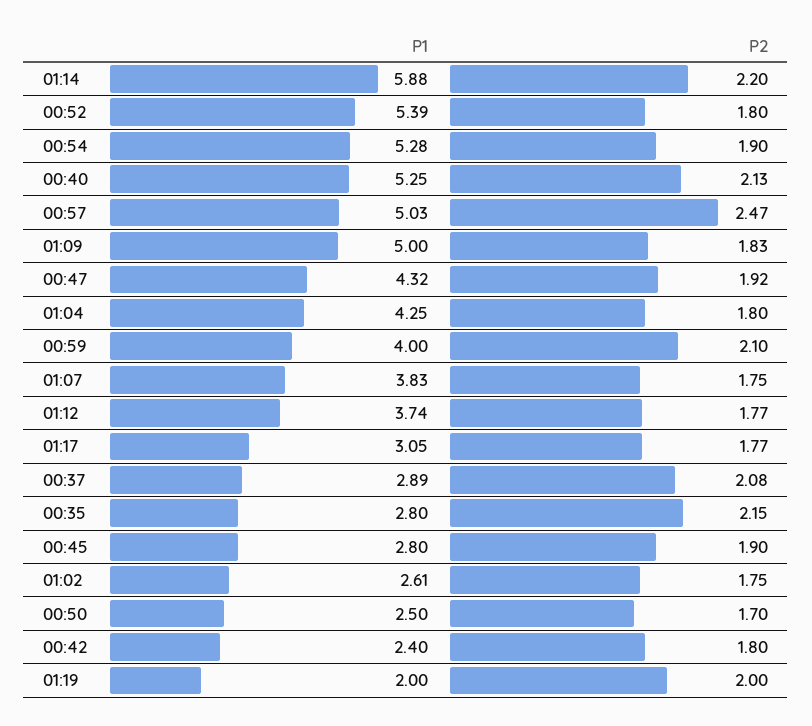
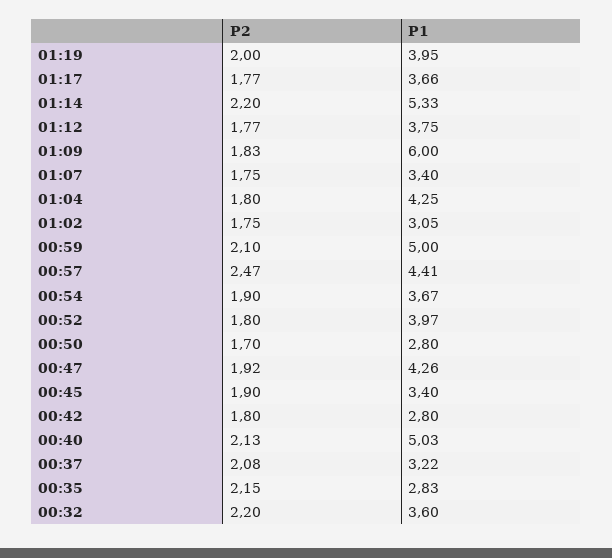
P1, 01:14: 5.88 -> 5.33
P1, 00:52: 5.39 -> 3.97
P1, 00:54: 5.28 -> 3.67
P1, 00:40: 5.25 -> 5.03
P1, 00:57: 5.03 -> 4.41
P1, 01:09: 5 -> 6
P1, 00:47: 4.32 -> 4.26
P1, 00:59: 4 -> 5
P1, 01:07: 3.83 -> 3.4
P1, 01:12: 3.74 -> 3.75
P1, 01:17: 3.05 -> 3.66
P1, 00:37: 2.89 -> 3.22
P1, 00:35: 2.8 -> 2.83
P1, 00:45: 2.8 -> 3.4
P1, 01:02: 2.61 -> 3.05
P1, 00:50: 2.5 -> 2.8
P1, 00:42: 2.4 -> 2.8
P1, 01:19: 2 -> 3.95
P2, 00:32: none -> 2.2
P1, 00:32: none -> 3.6

